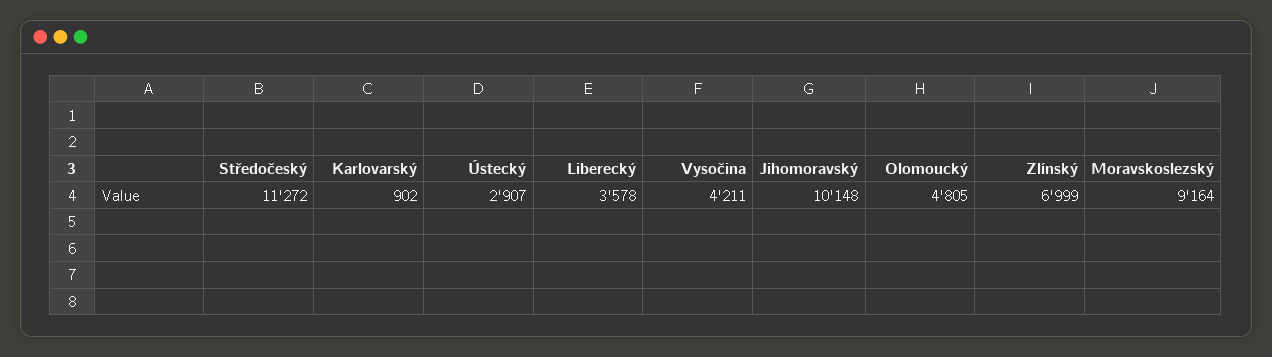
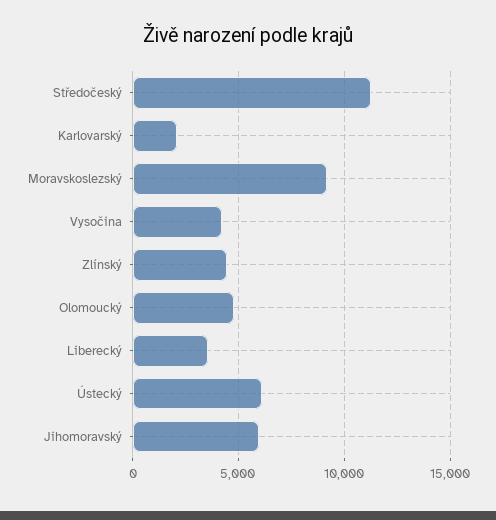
Karlovarský: 902 -> 2000
Ústecký: 2907 -> 6000
Jihomoravský: 10148 -> 6000
Zlínský: 6999 -> 4500

